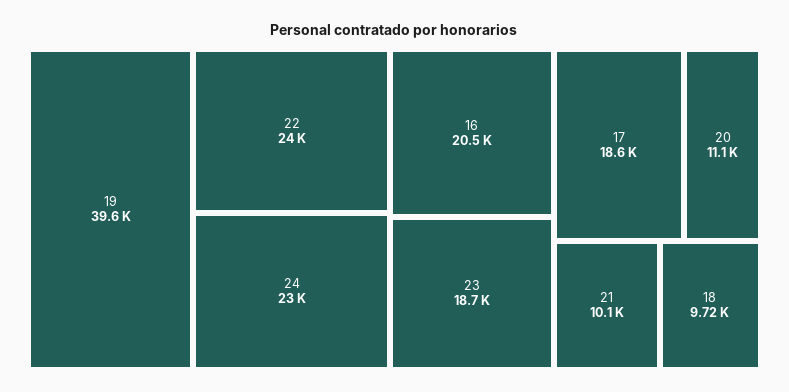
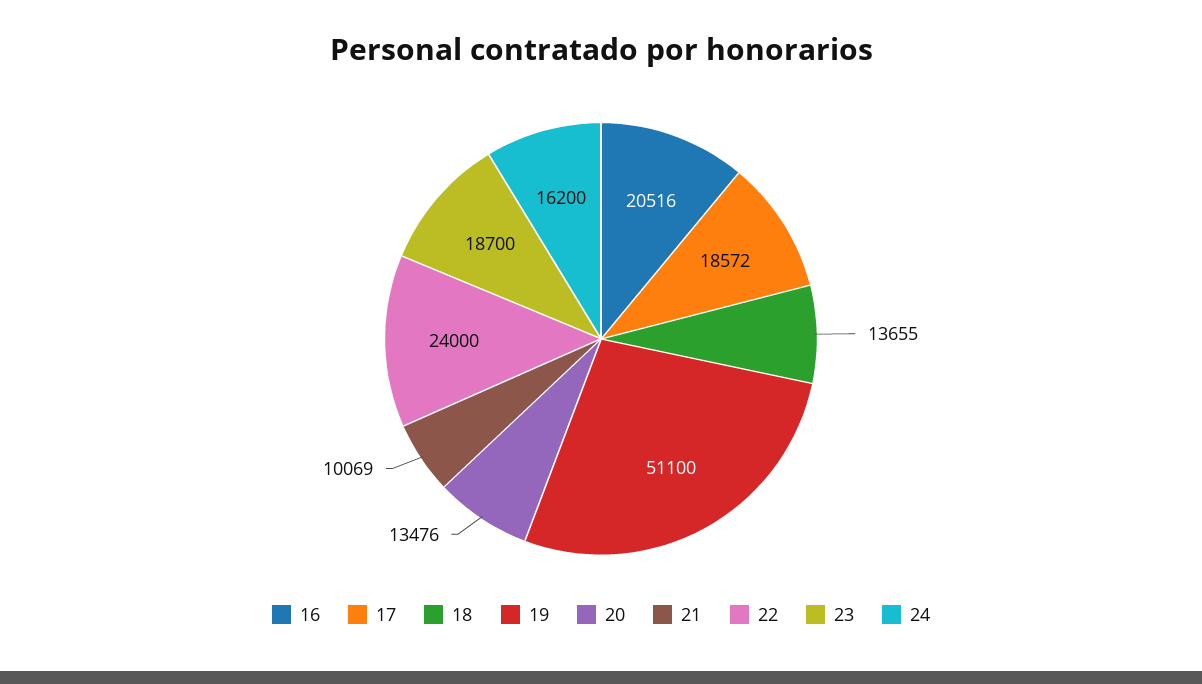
19: 39600 -> 51100
24: 23000 -> 16200
20: 11100 -> 13476
18: 9720 -> 13655

